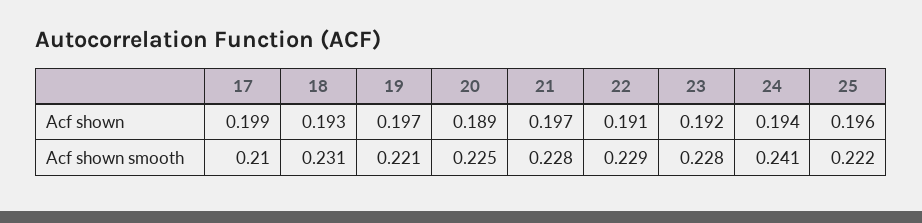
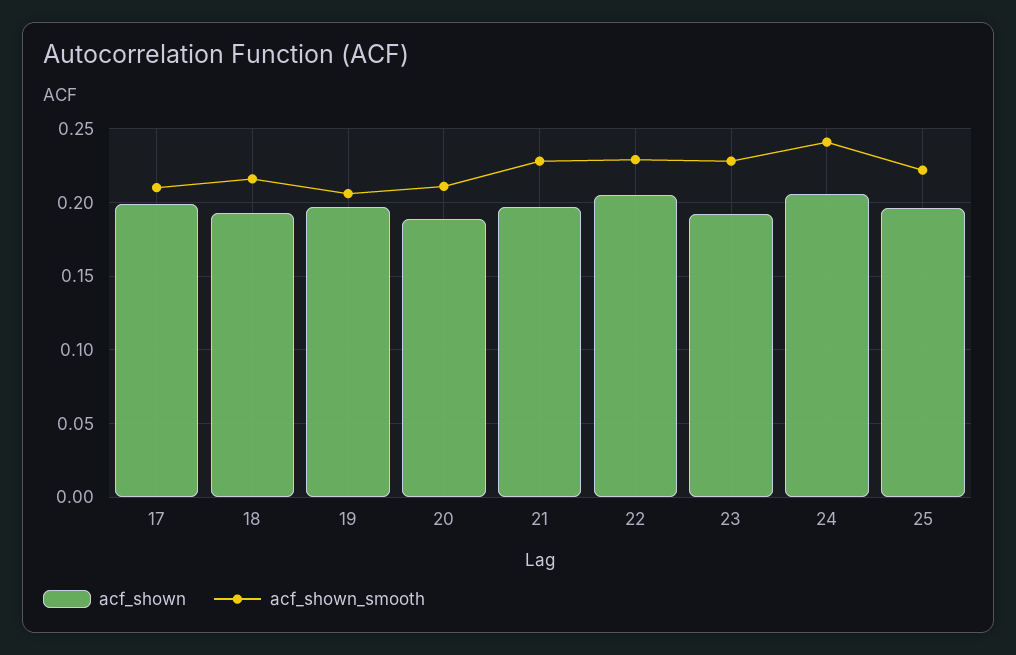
Acf shown, 22: 0.191 -> 0.205
Acf shown, 24: 0.194 -> 0.205
Acf shown smooth, 18: 0.231 -> 0.215
Acf shown smooth, 19: 0.221 -> 0.205
Acf shown smooth, 20: 0.225 -> 0.21

